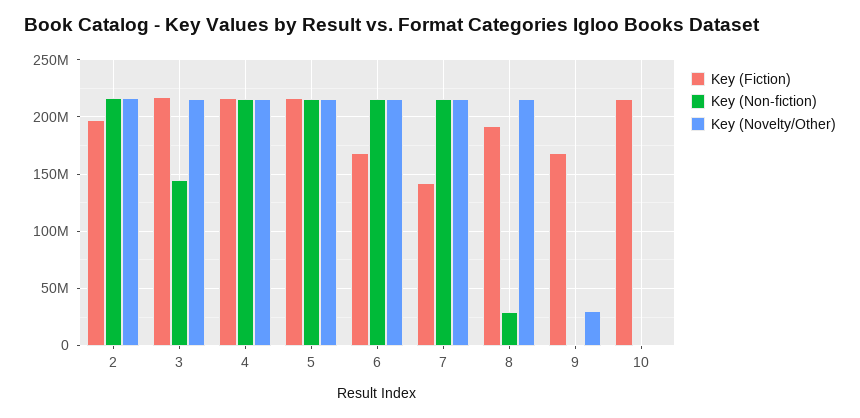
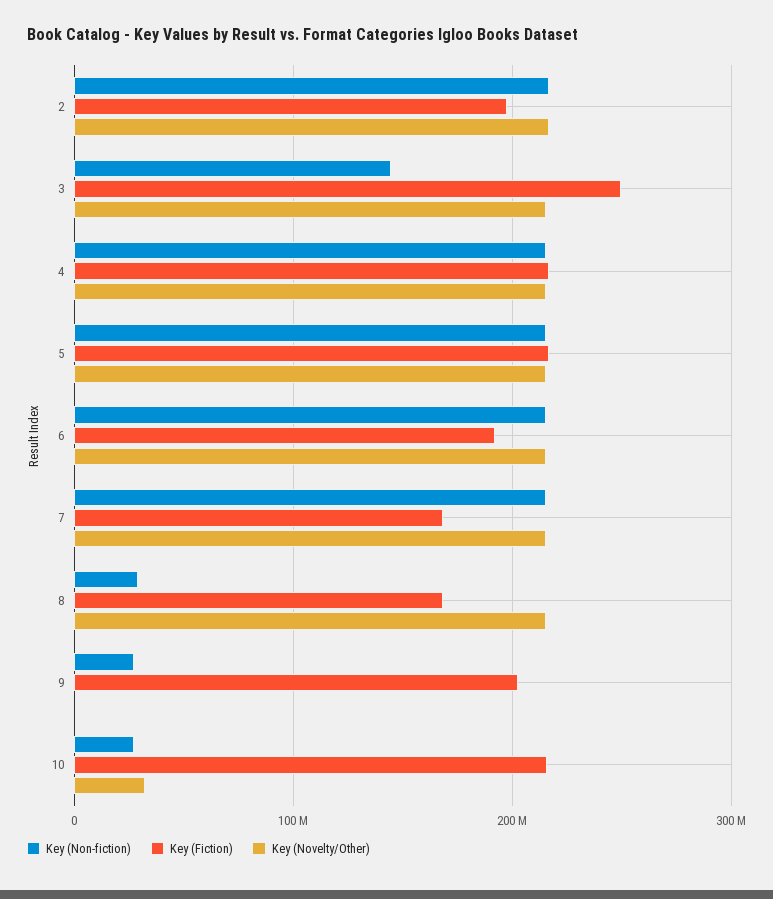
Key (Fiction), 3: 220000000 -> 250000000
Key (Fiction), 6: 170000000 -> 190000000
Key (Fiction), 7: 140000000 -> 170000000
Key (Fiction), 8: 190000000 -> 170000000
Key (Fiction), 9: 170000000 -> 200000000
Key (Non-fiction), 9: 0 -> 30000000
Key (Novelty/Other), 9: 30000000 -> 0
Key (Non-fiction), 10: 0 -> 30000000
Key (Novelty/Other), 10: 0 -> 30000000

